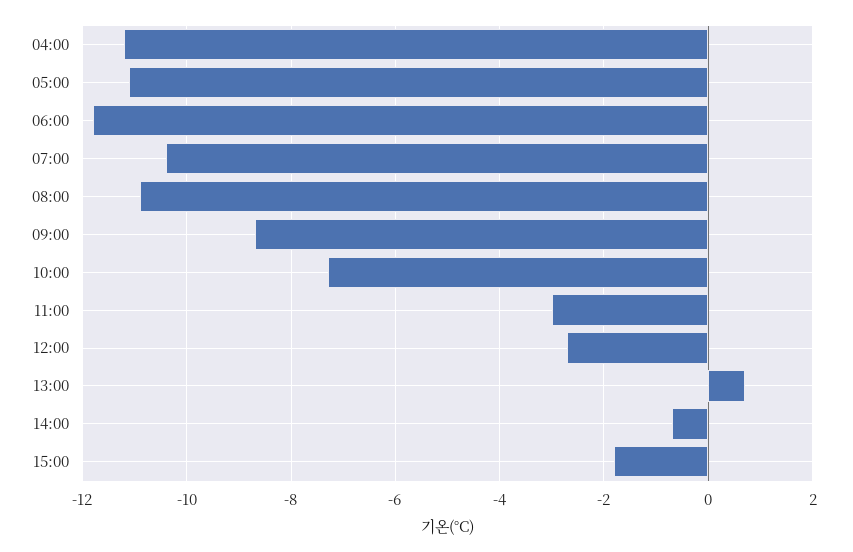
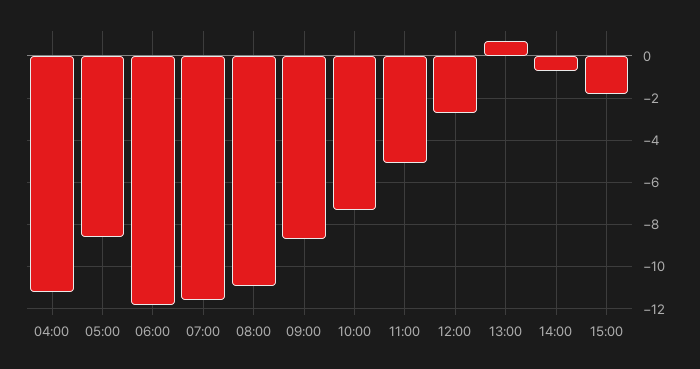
05:00: -11 -> -8.5
07:00: -10.5 -> -11.5
11:00: -3 -> -5

